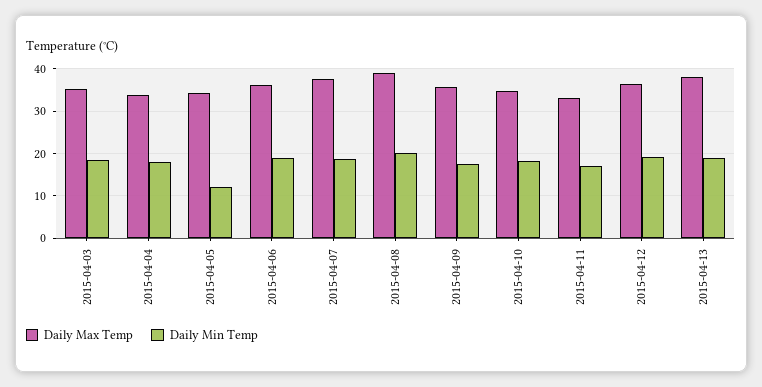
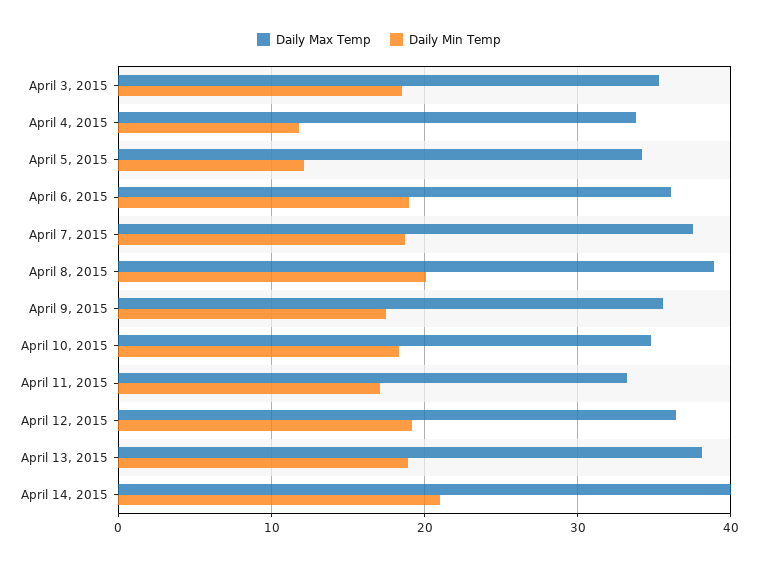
Daily Min Temp, 2015-04-04: 18 -> 12
Daily Max Temp, April 14, 2015: none -> 40
Daily Min Temp, April 14, 2015: none -> 21

